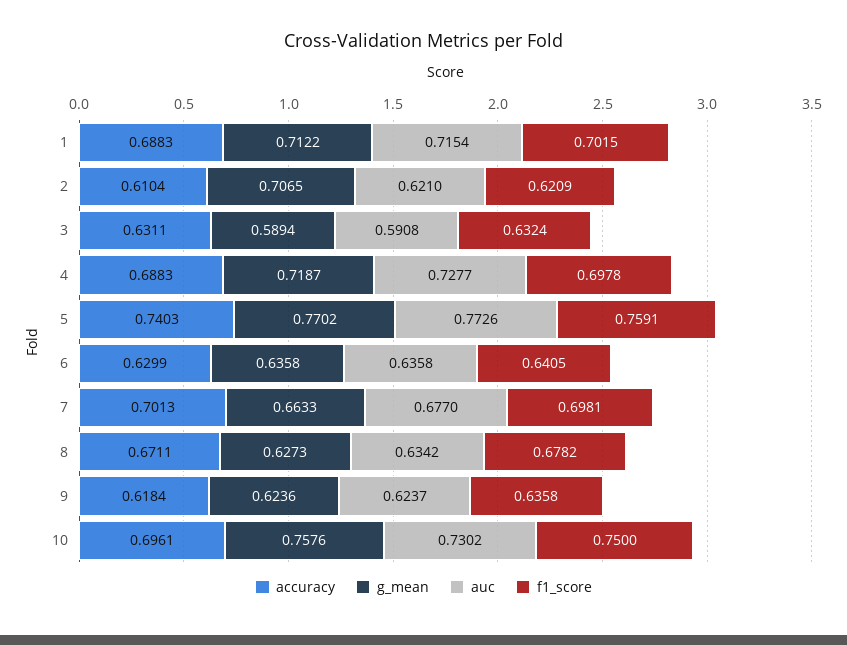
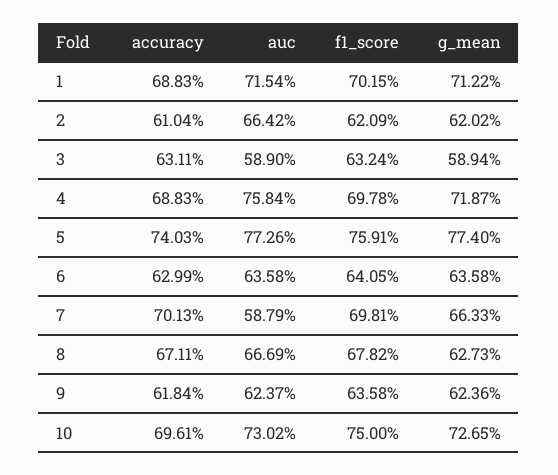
g_mean, 2: 0.7065 -> 0.6202
auc, 2: 0.621 -> 0.6642
auc, 3: 0.5908 -> 0.589
auc, 4: 0.7277 -> 0.7584
g_mean, 5: 0.7702 -> 0.774
auc, 7: 0.677 -> 0.5879
auc, 8: 0.6342 -> 0.6669
g_mean, 10: 0.7576 -> 0.7265

